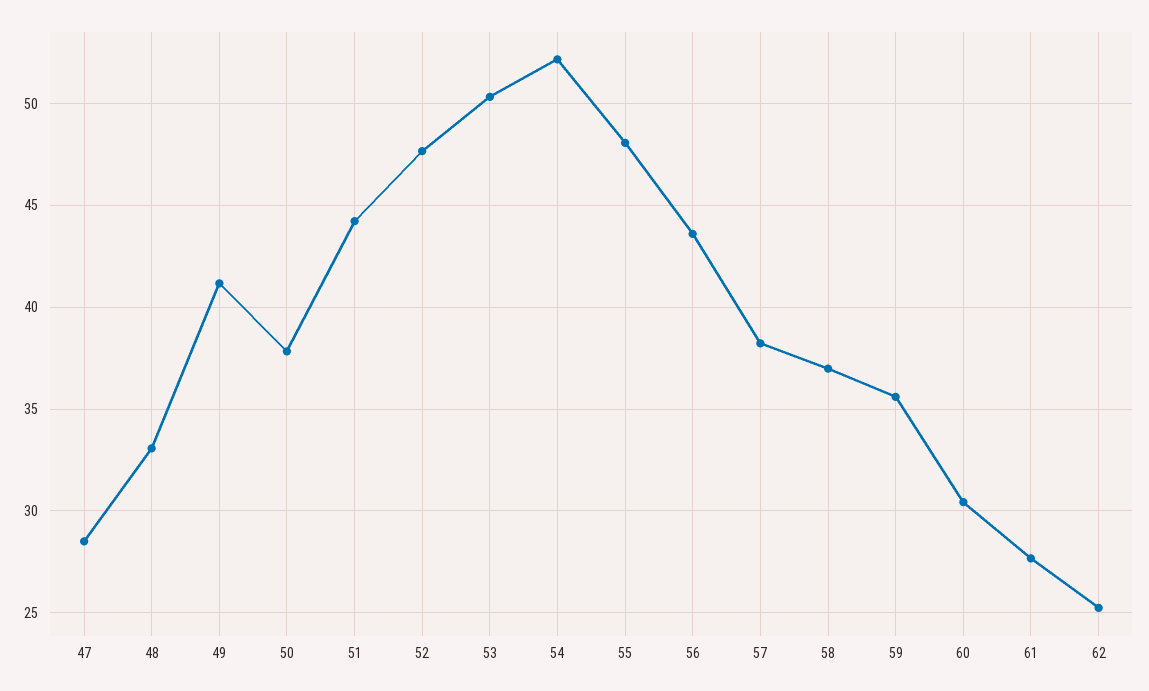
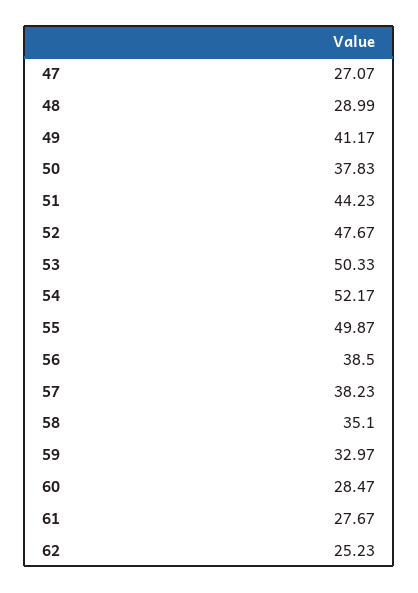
47: 28.5 -> 27.07
48: 33 -> 28.99
55: 48 -> 49.87
56: 43.5 -> 38.5
58: 37 -> 35.1
59: 35.5 -> 32.97
60: 30.5 -> 28.47

